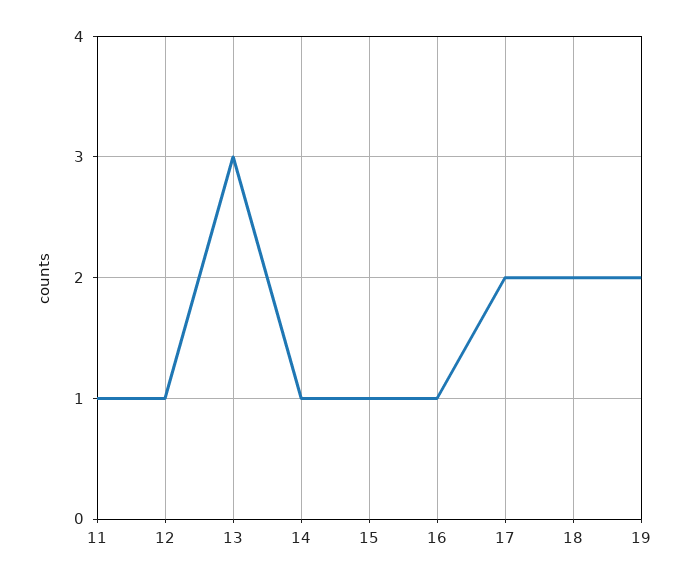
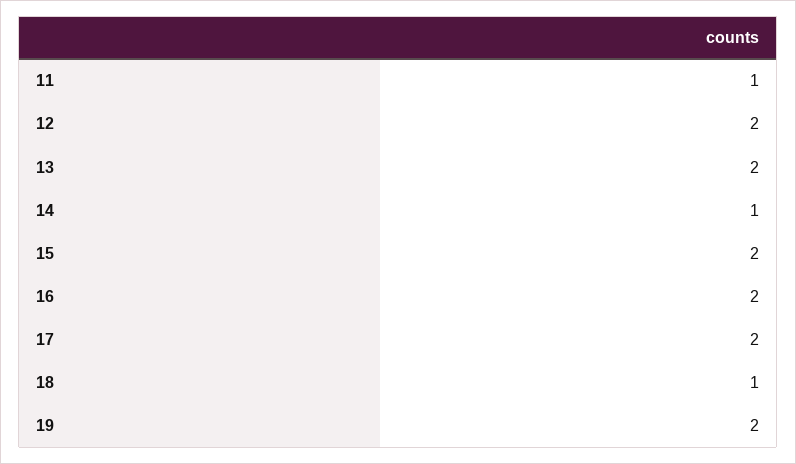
12: 1 -> 2
13: 3 -> 2
15: 1 -> 2
16: 1 -> 2
18: 2 -> 1

